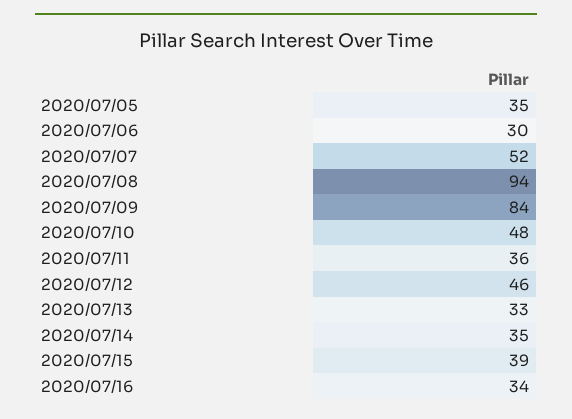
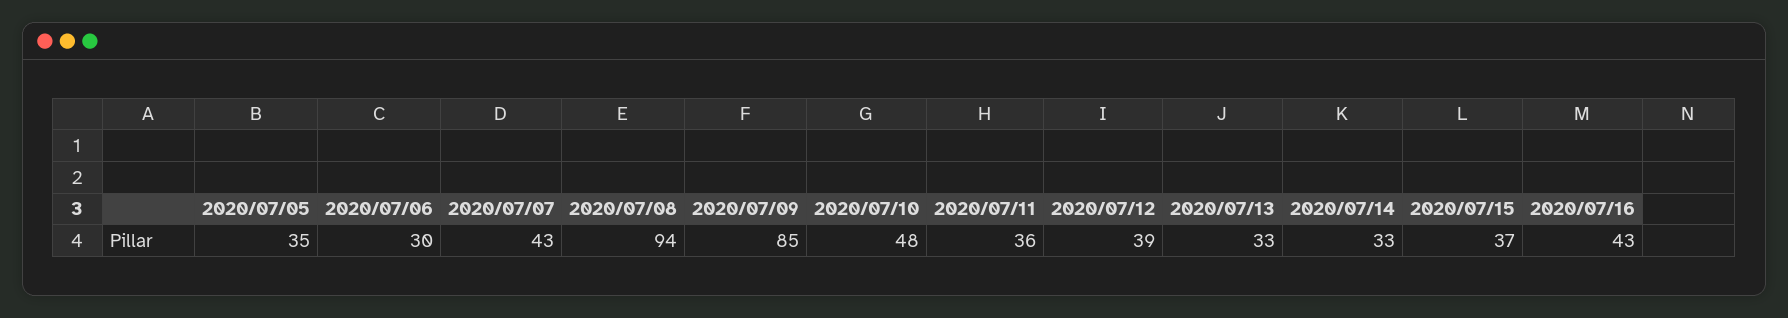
2020/07/07: 52 -> 43
2020/07/09: 84 -> 85
2020/07/12: 46 -> 39
2020/07/14: 35 -> 33
2020/07/15: 39 -> 37
2020/07/16: 34 -> 43

